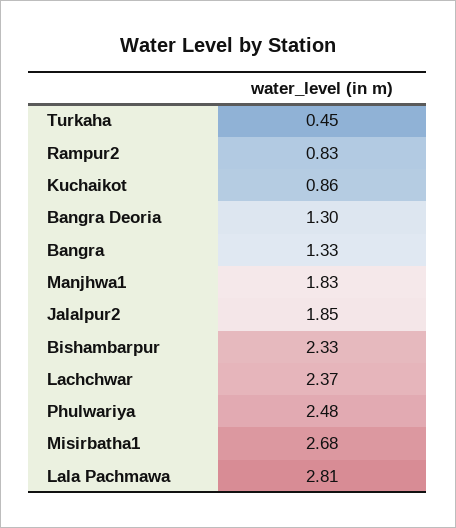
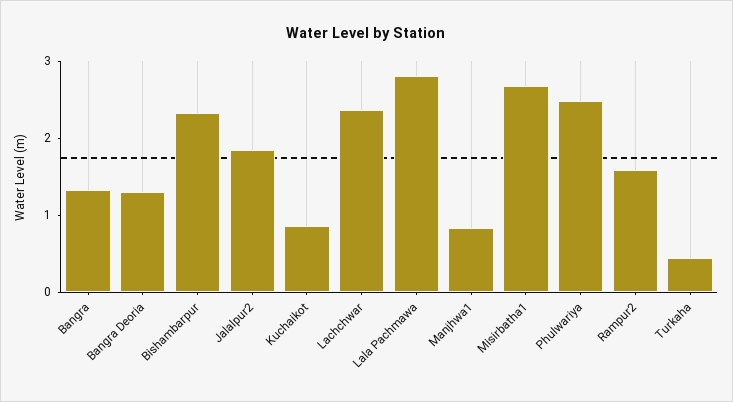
Rampur2: 0.83 -> 1.6
Manjhwa1: 1.83 -> 0.8

